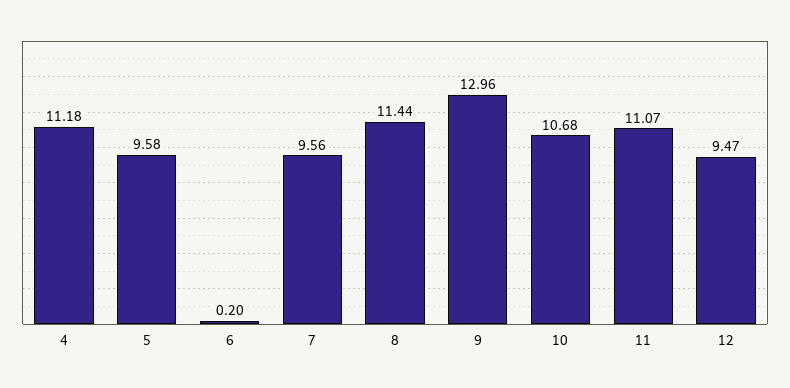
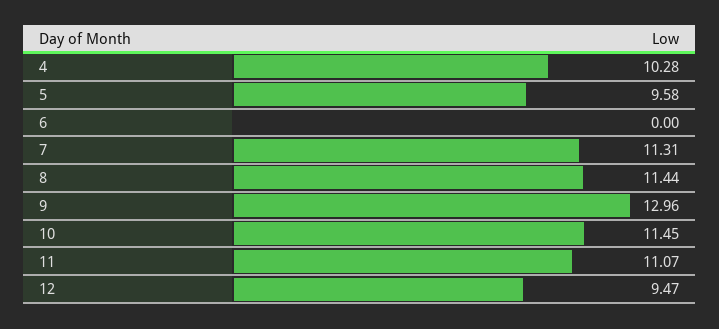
4: 11.18 -> 10.28
6: 0.2 -> 0
7: 9.56 -> 11.31
10: 10.68 -> 11.45

